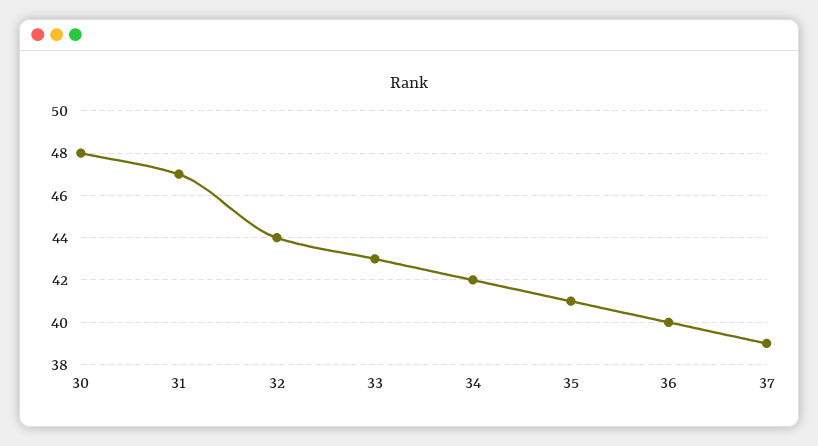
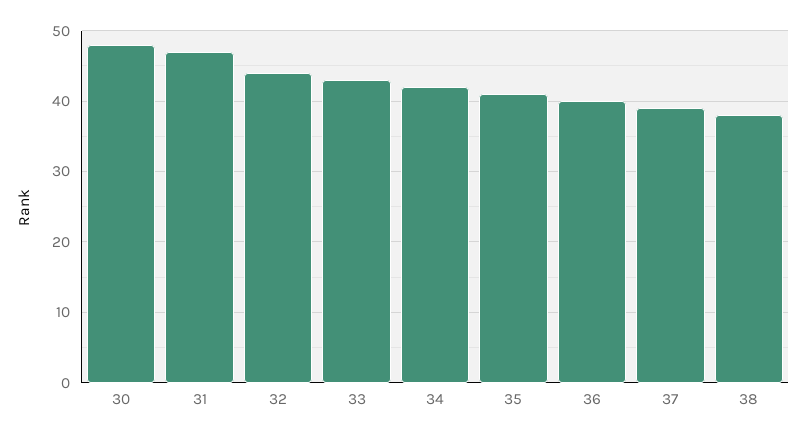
38: none -> 38

